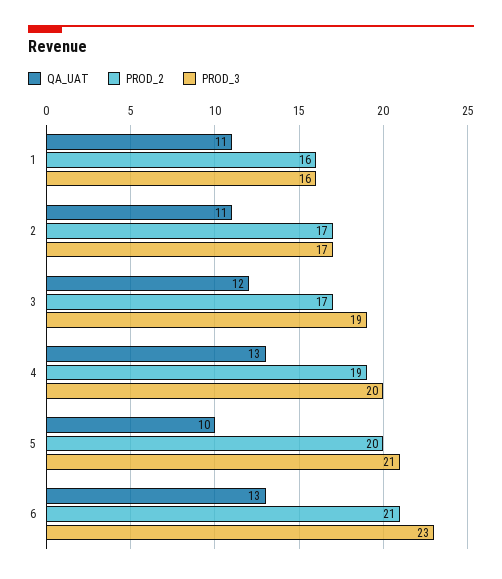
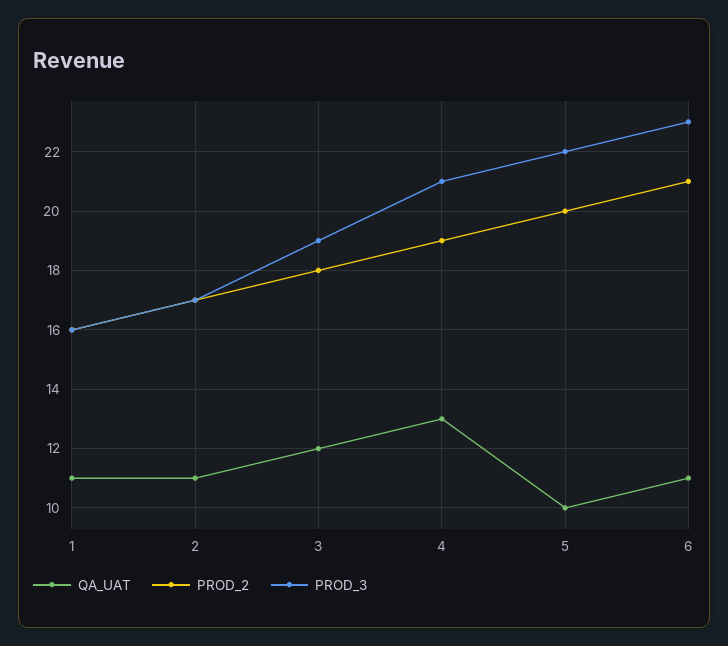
PROD_2, 3: 17 -> 18
PROD_3, 4: 20 -> 21
PROD_3, 5: 21 -> 22
QA_UAT, 6: 13 -> 11

